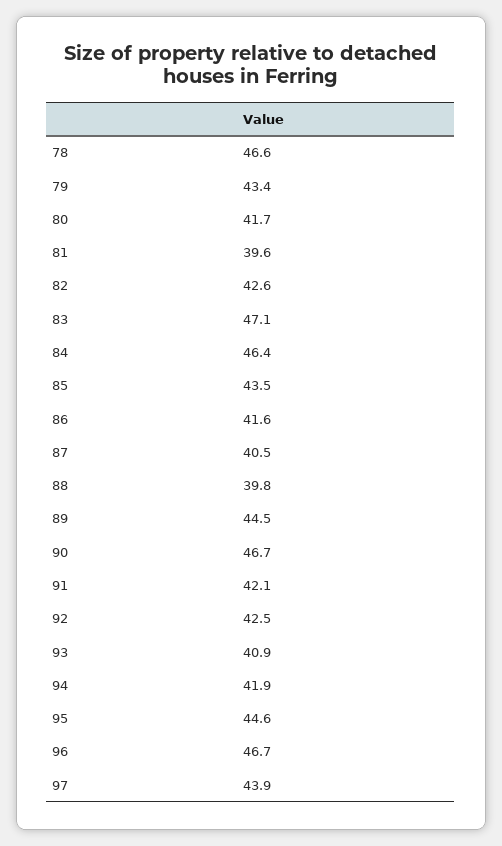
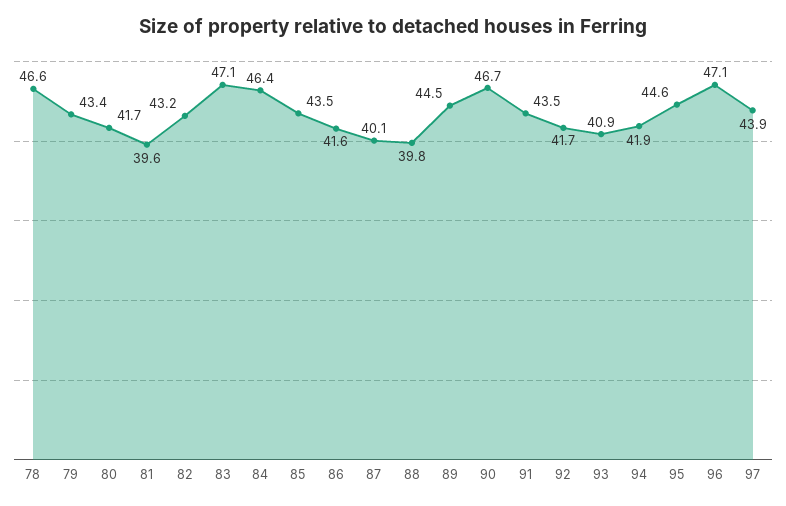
82: 42.6 -> 43.2
87: 40.5 -> 40.1
91: 42.1 -> 43.5
92: 42.5 -> 41.7
96: 46.7 -> 47.1

